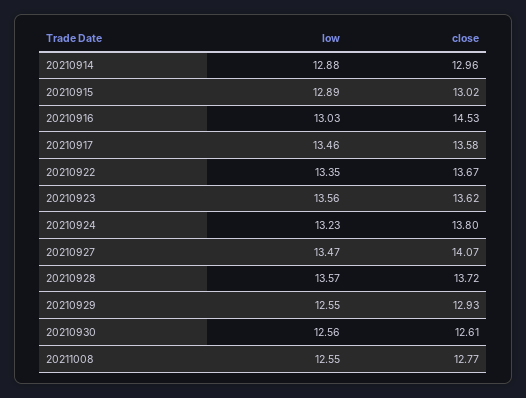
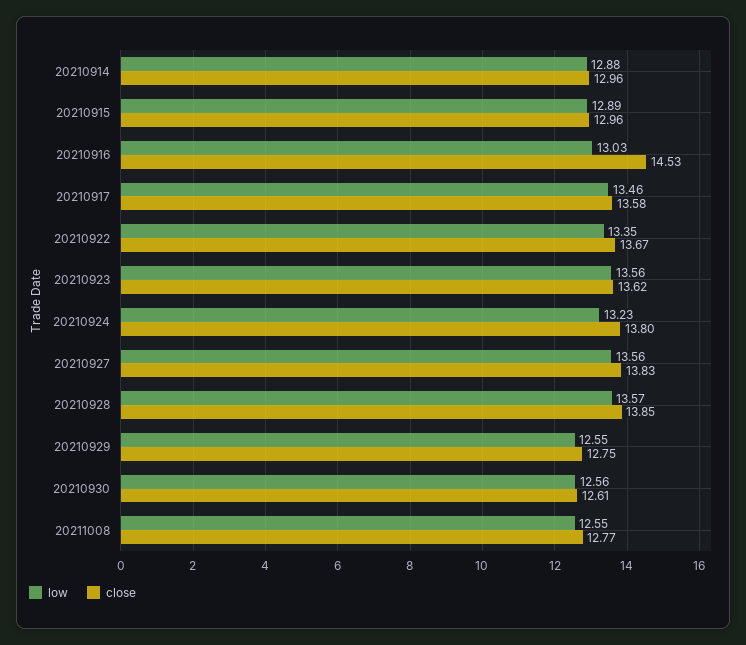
close, 20210915: 13.02 -> 12.96
low, 20210927: 13.47 -> 13.56
close, 20210927: 14.07 -> 13.83
close, 20210928: 13.72 -> 13.85
close, 20210929: 12.93 -> 12.75

